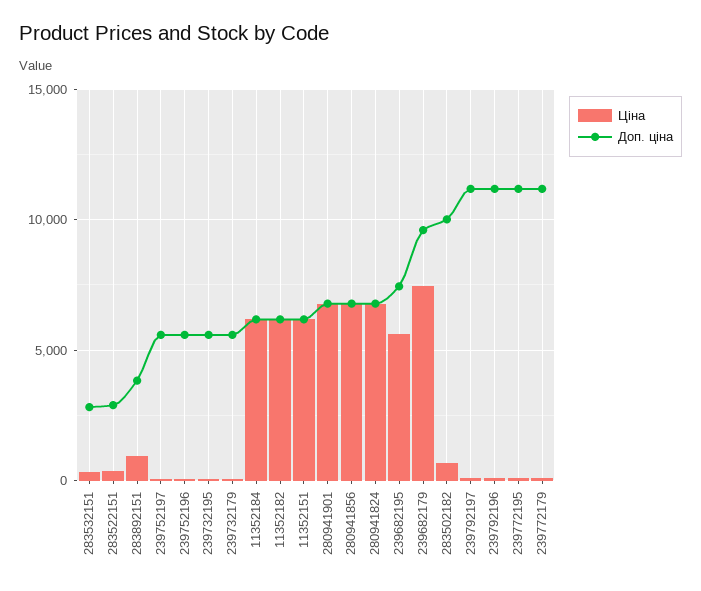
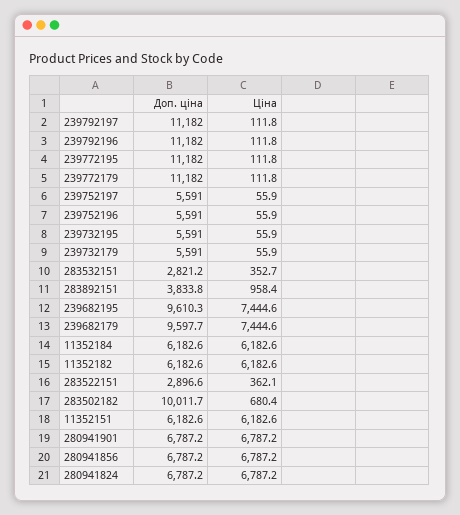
Ціна, 239682195: 5500 -> 7444.6
Доп. ціна, 239682195: 7500 -> 9610.3

